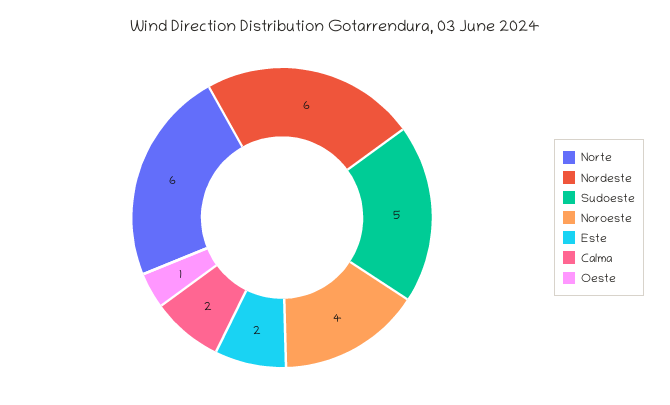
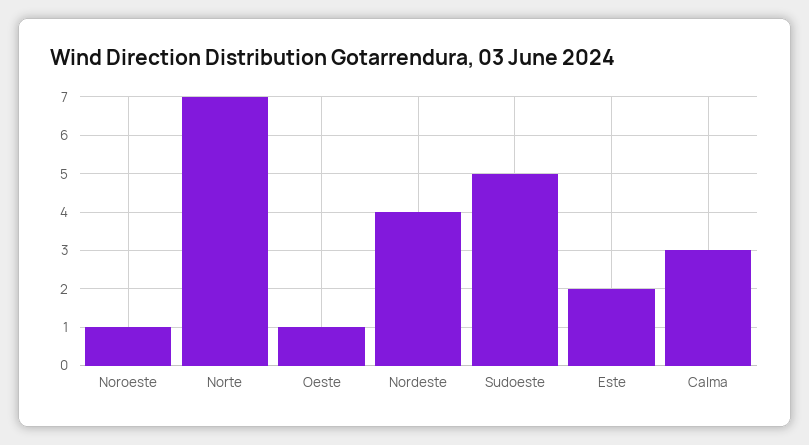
Norte: 6 -> 7
Nordeste: 6 -> 4
Noroeste: 4 -> 1
Calma: 2 -> 3

